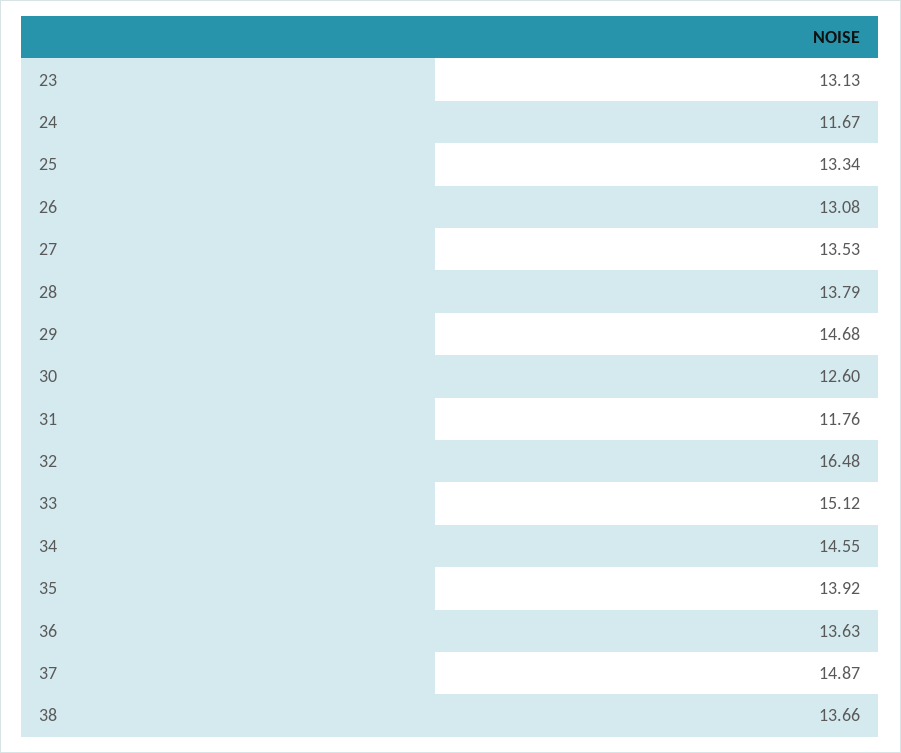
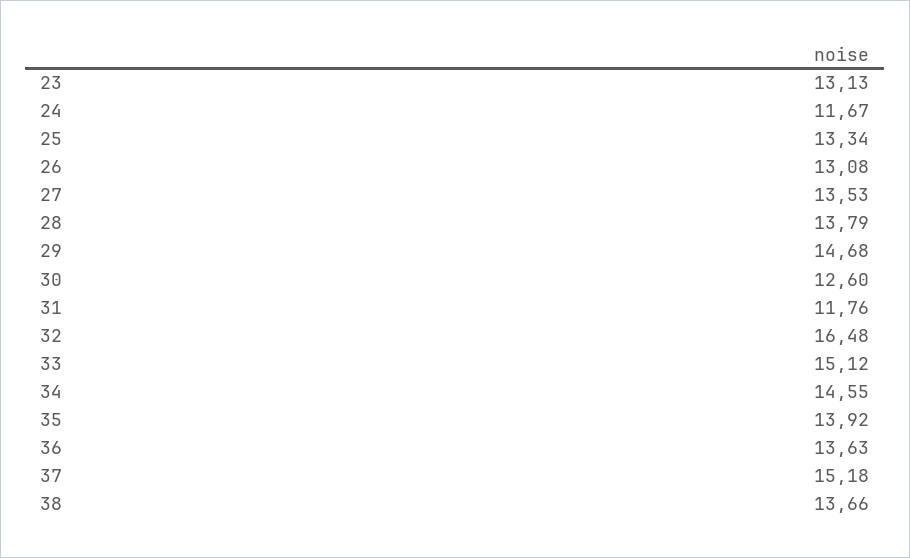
37: 14.87 -> 15.18

